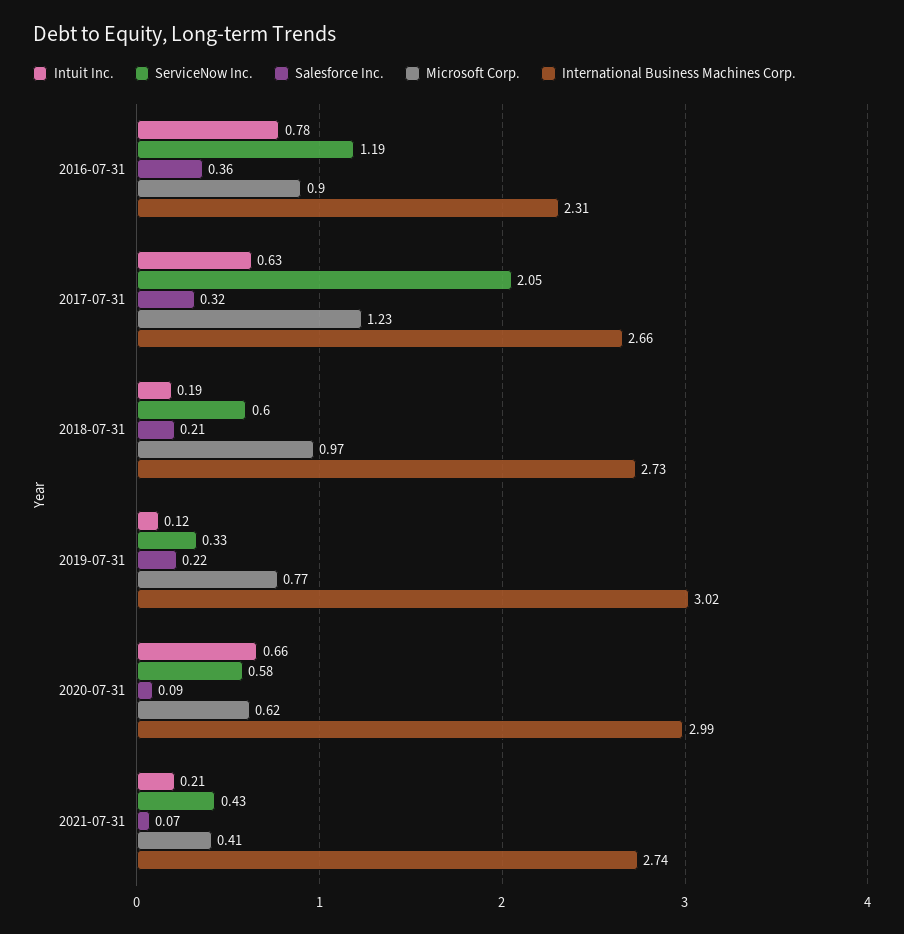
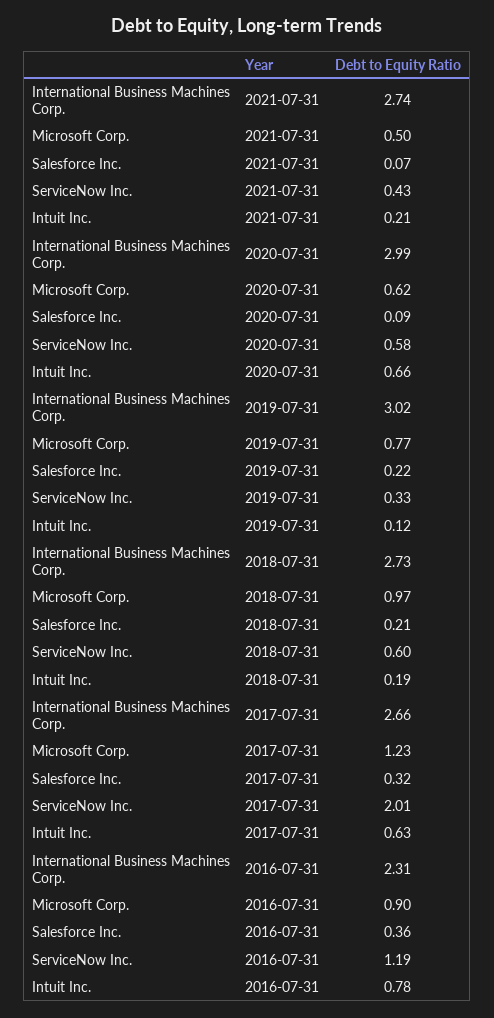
ServiceNow Inc., 2017-07-31: 2.05 -> 2.01
Microsoft Corp., 2021-07-31: 0.41 -> 0.5

